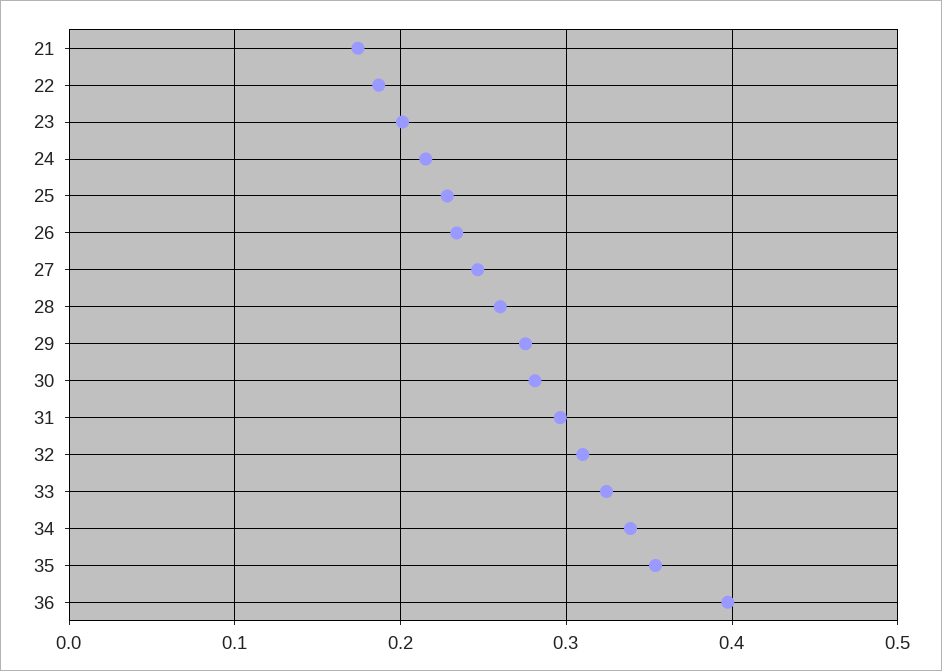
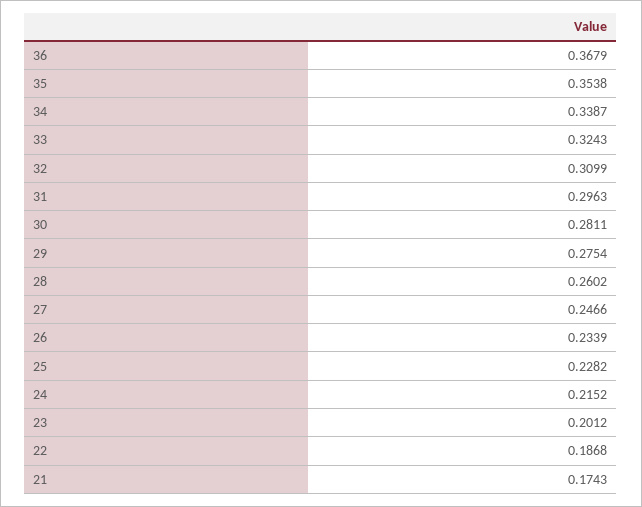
36: 0.4 -> 0.3679

